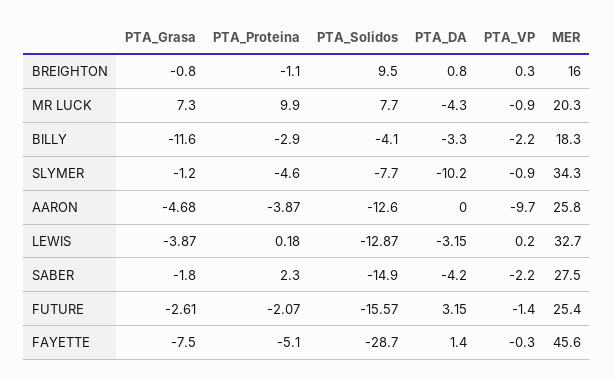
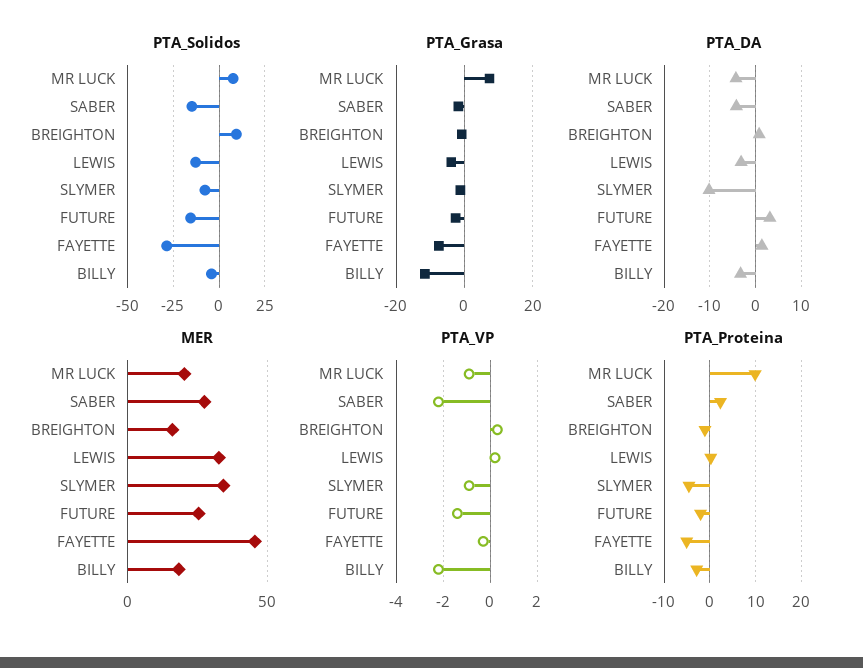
PTA_Grasa, AARON: -4.68 -> none
PTA_Proteina, AARON: -3.87 -> none
PTA_Solidos, AARON: -12.6 -> none
PTA_DA, AARON: 0 -> none
PTA_VP, AARON: -9.7 -> none
MER, AARON: 25.8 -> none

